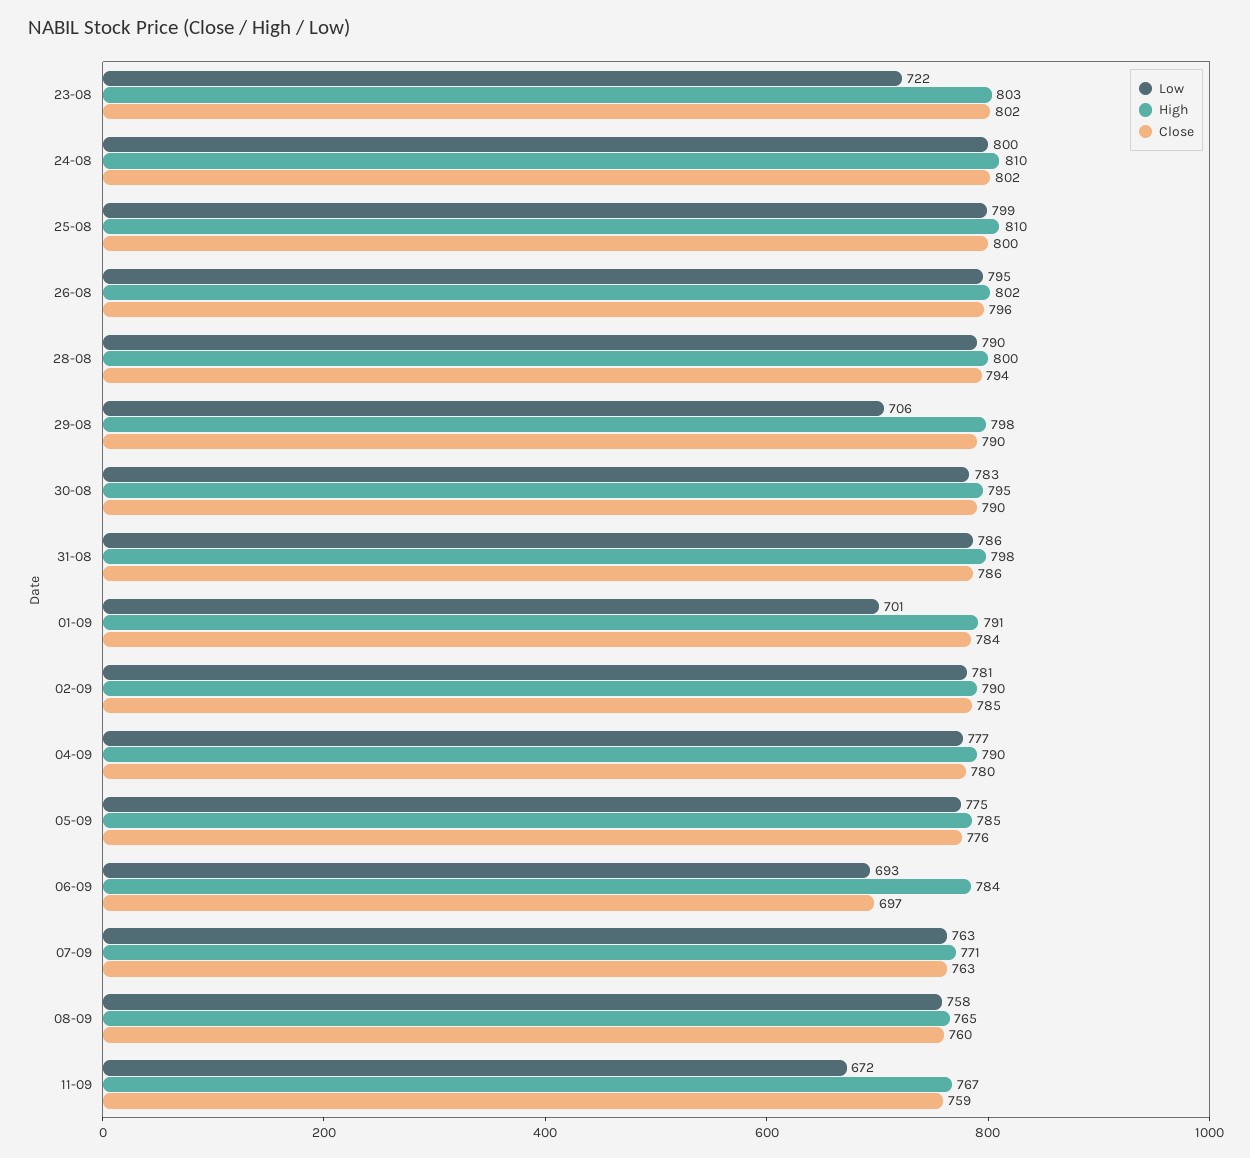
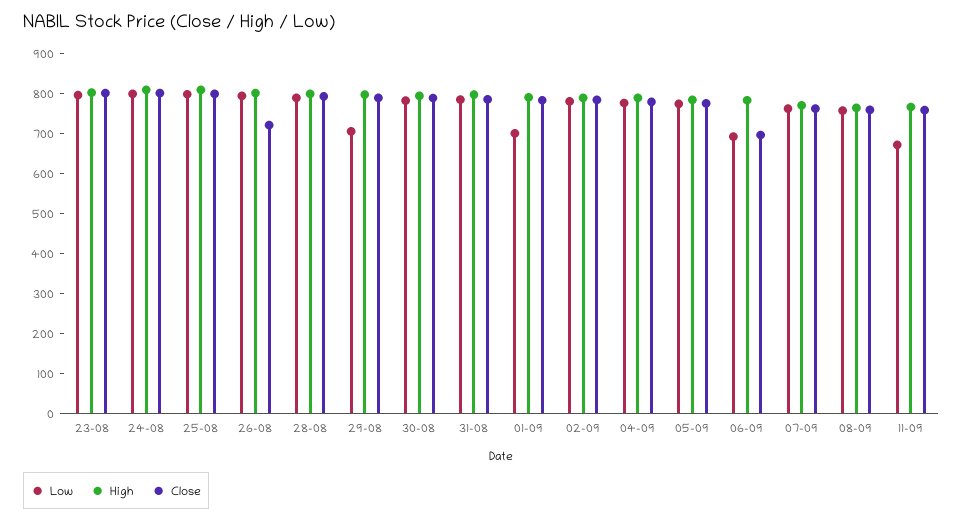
Low, 23-08: 722 -> 800
Close, 26-08: 796 -> 725

